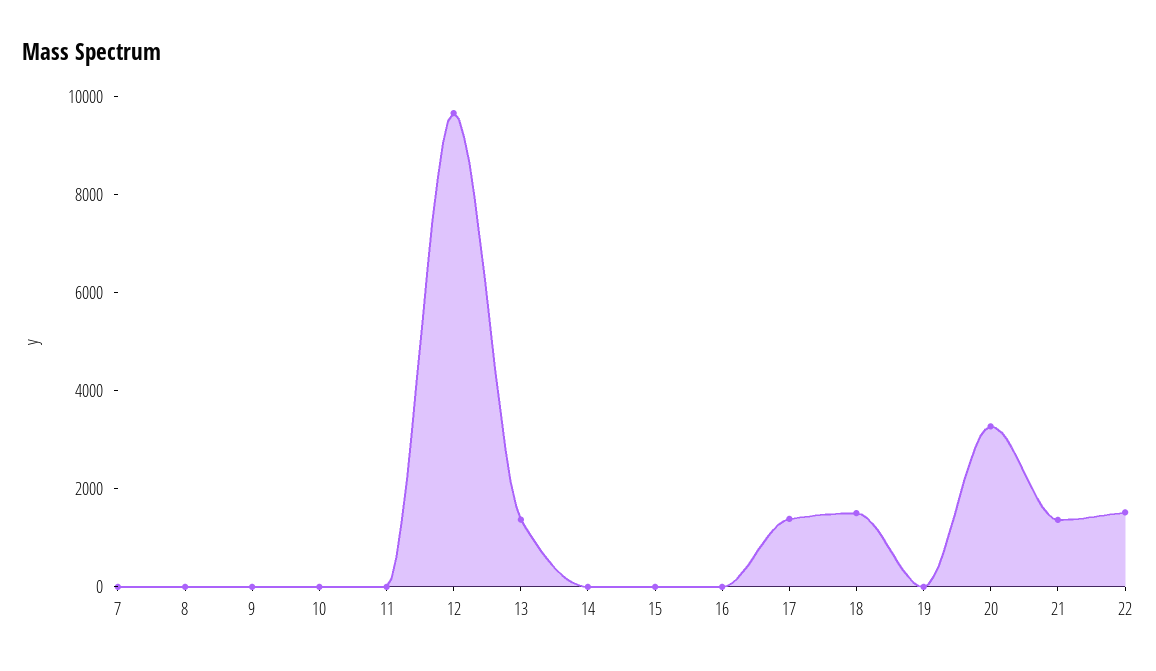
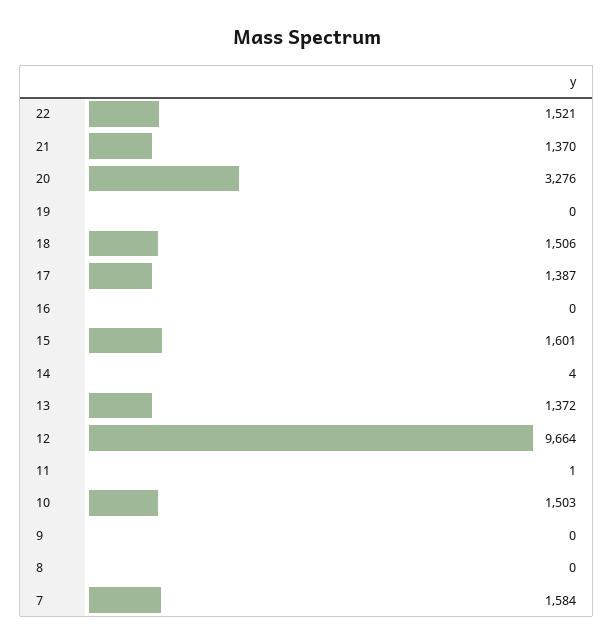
7: 0 -> 1584
10: 0 -> 1503
15: 0 -> 1601

